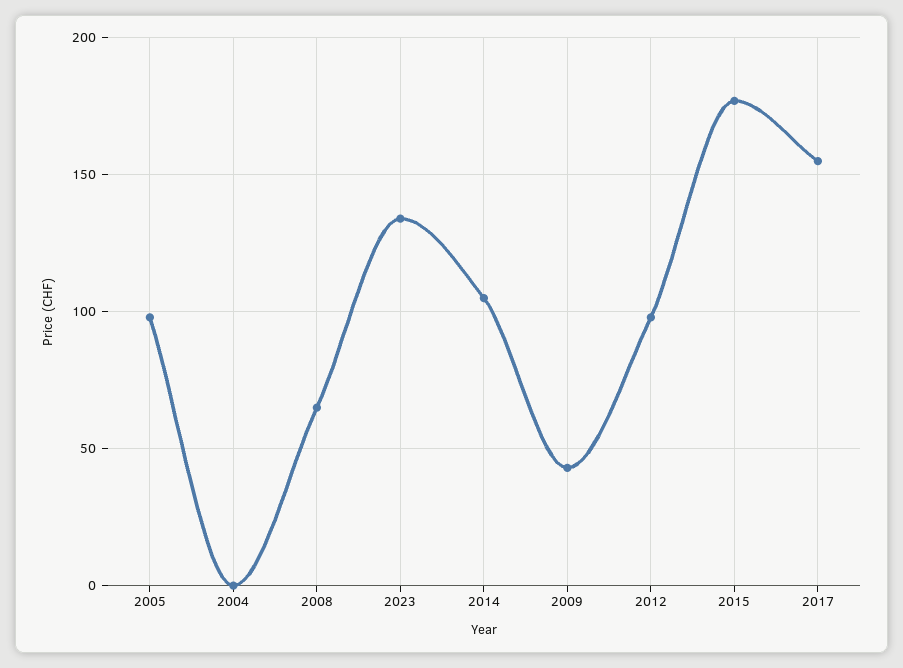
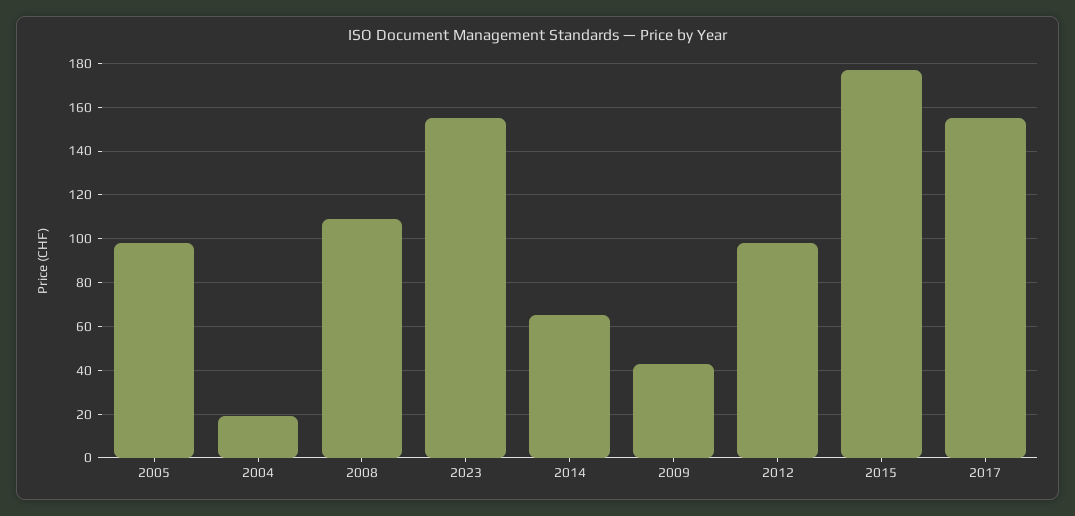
2004: 0 -> 20
2008: 65 -> 110
2023: 135 -> 155
2014: 105 -> 65

